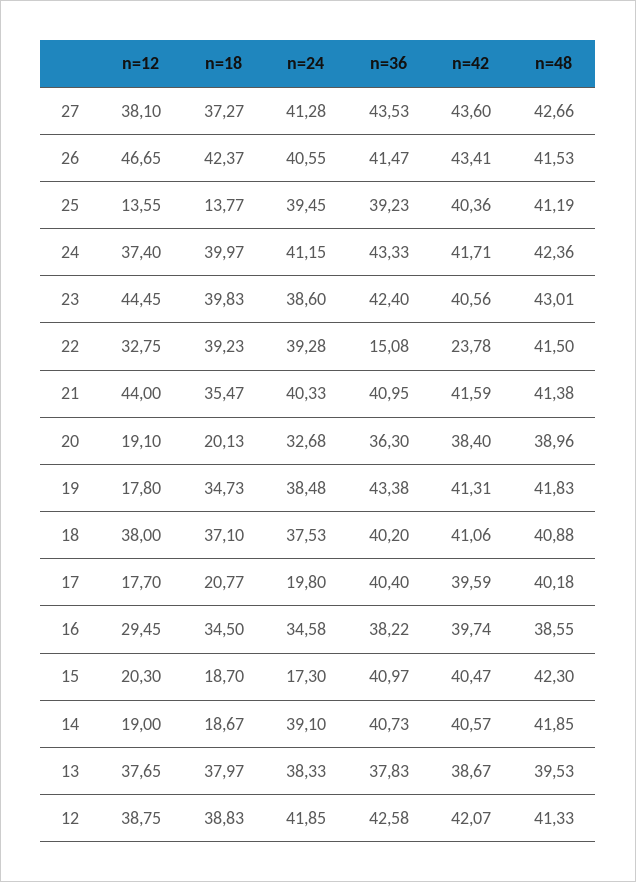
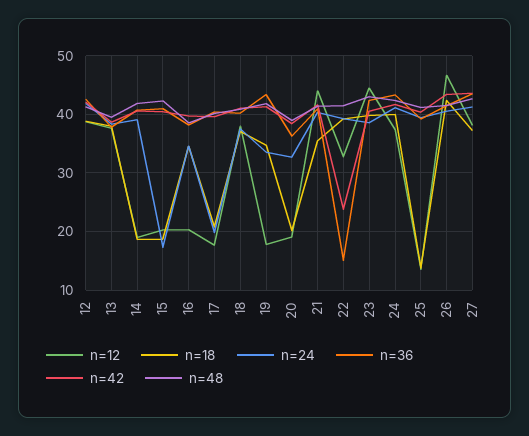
n=24, 19: 38.48 -> 34
n=12, 16: 29.45 -> 20

